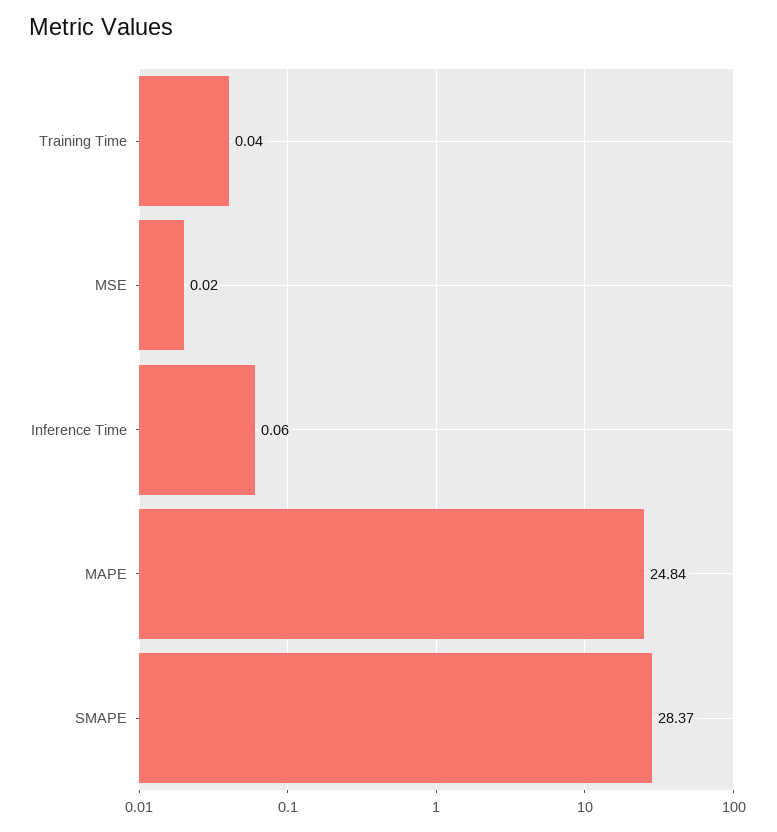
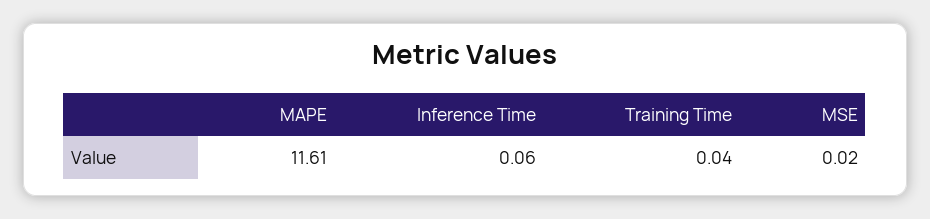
MAPE: 24.84 -> 11.61
SMAPE: 28.37 -> none

